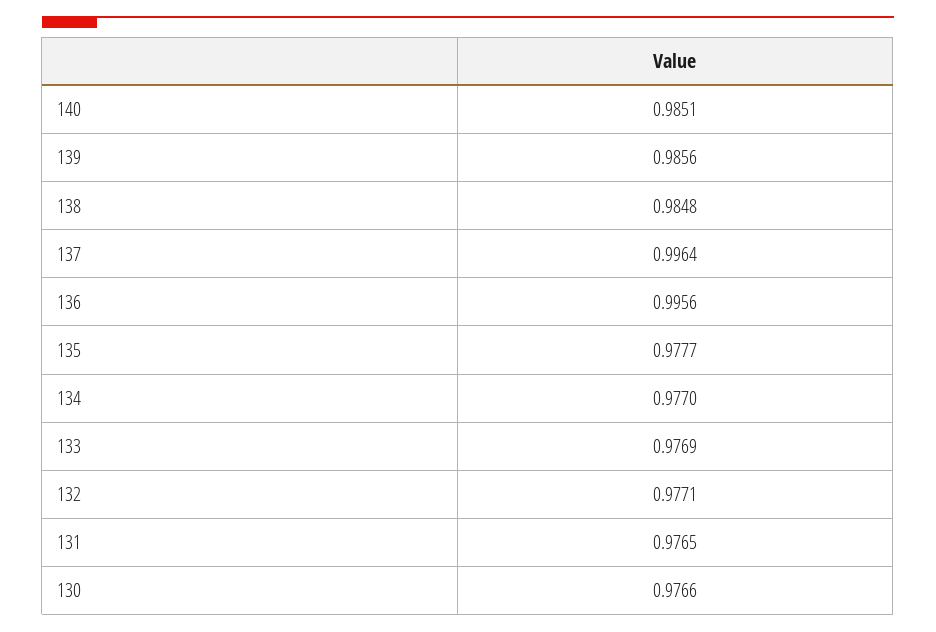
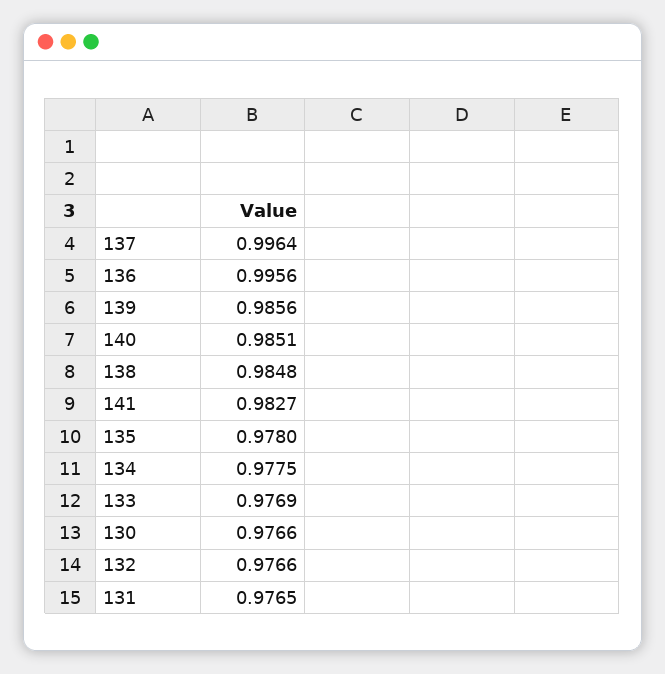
135: 0.9777 -> 0.978
134: 0.977 -> 0.9775
132: 0.9771 -> 0.9766
141: none -> 0.9827

